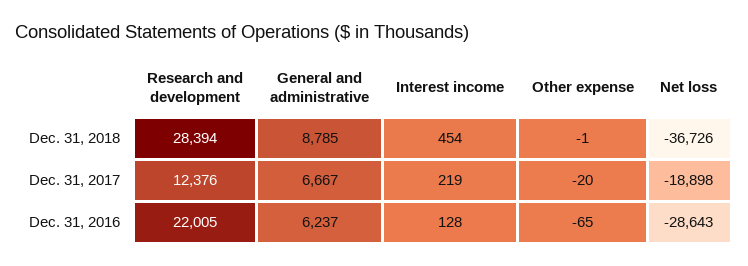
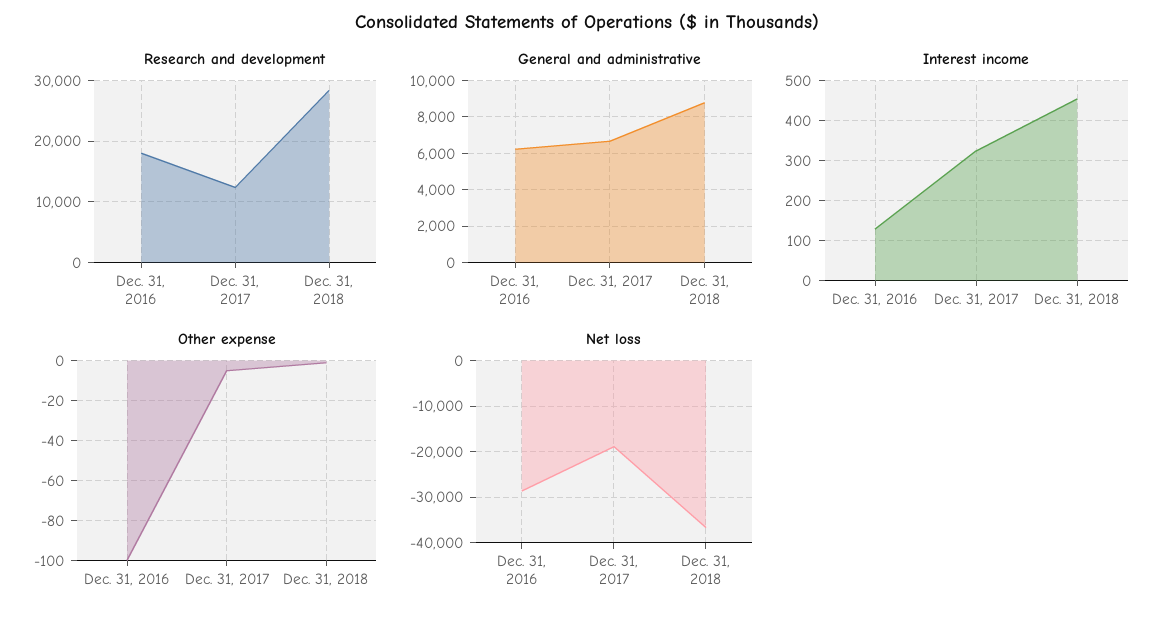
Interest income, Dec. 31, 2017: 219 -> 320
Other expense, Dec. 31, 2017: -20 -> -5
Research and development, Dec. 31, 2016: 22005 -> 18000
Other expense, Dec. 31, 2016: -65 -> -100

